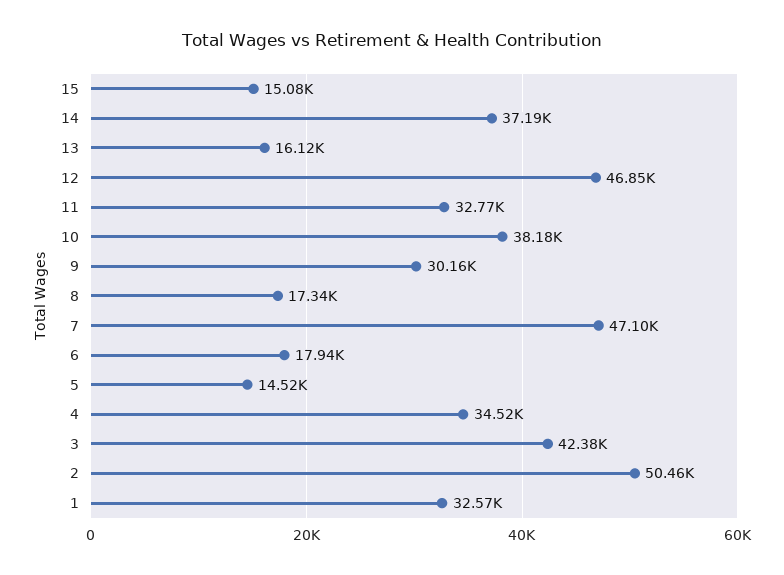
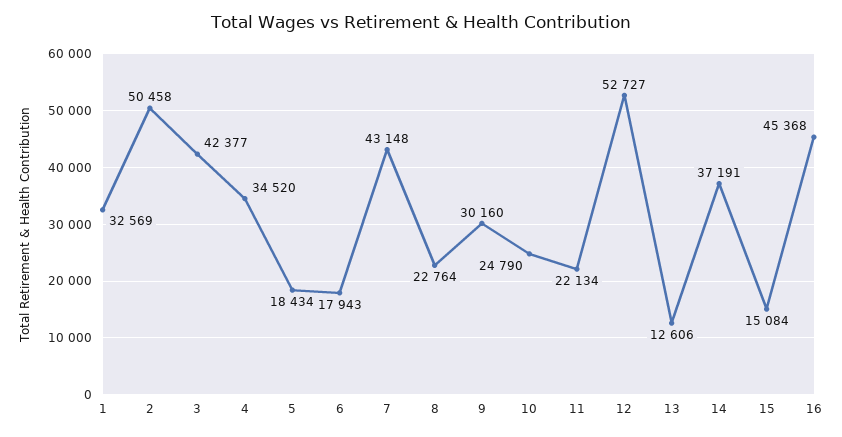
13: 16120 -> 12606
12: 46850 -> 52727
11: 32770 -> 22134
10: 38180 -> 24790
8: 17340 -> 22764
7: 47100 -> 43148
5: 14520 -> 18434
16: none -> 45368

